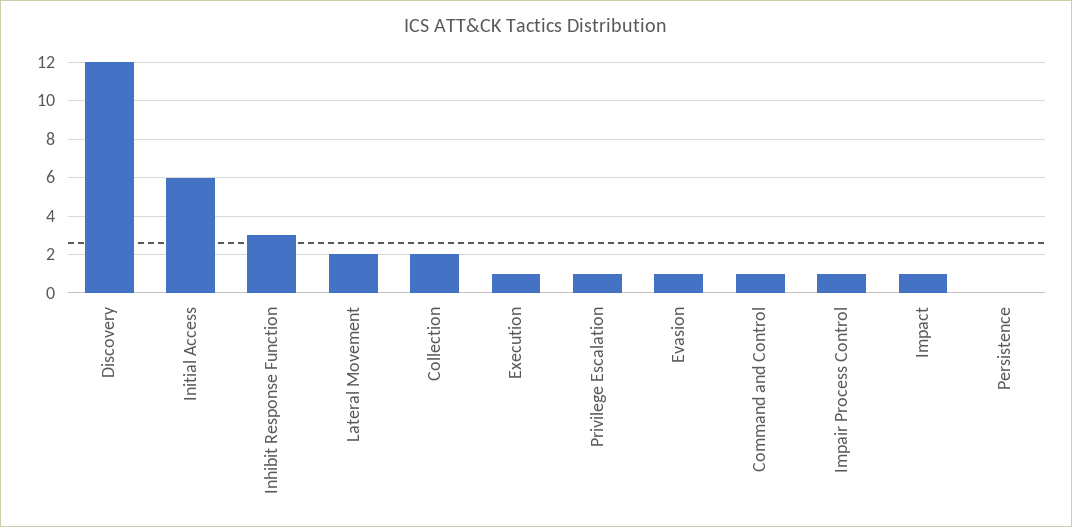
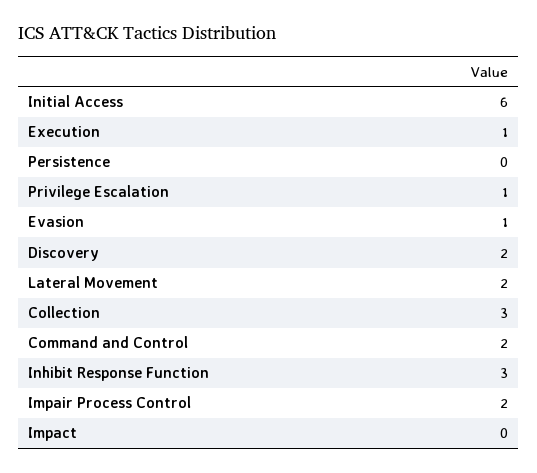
Discovery: 12 -> 2
Collection: 2 -> 3
Command and Control: 1 -> 2
Impair Process Control: 1 -> 2
Impact: 1 -> 0

